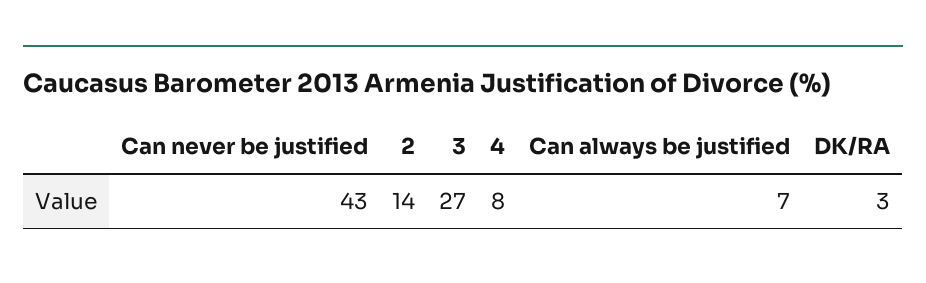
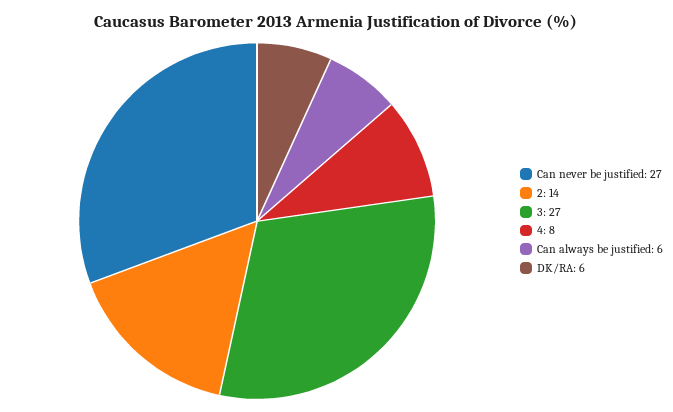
Can never be justified: 43 -> 27
Can always be justified: 7 -> 6
DK/RA: 3 -> 6

